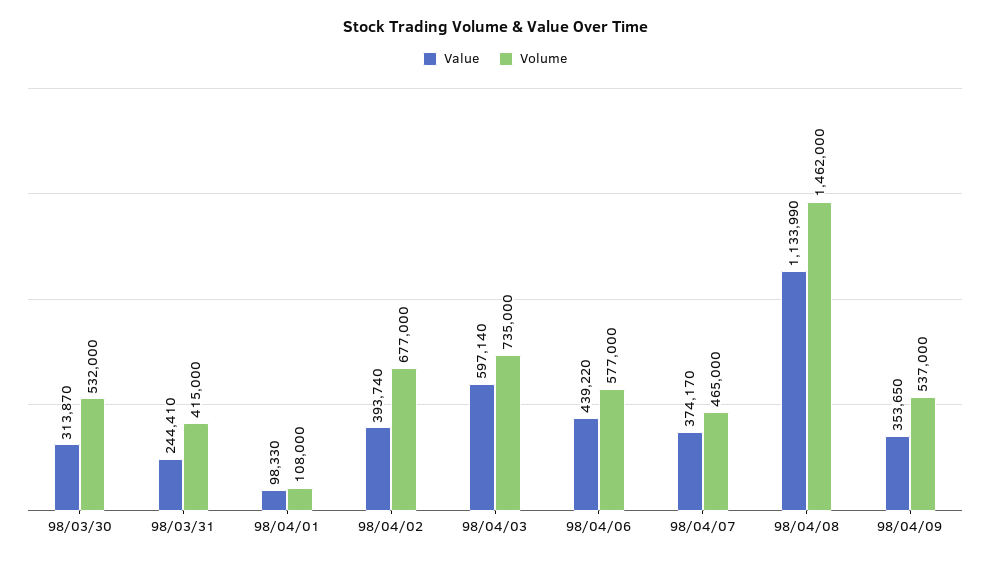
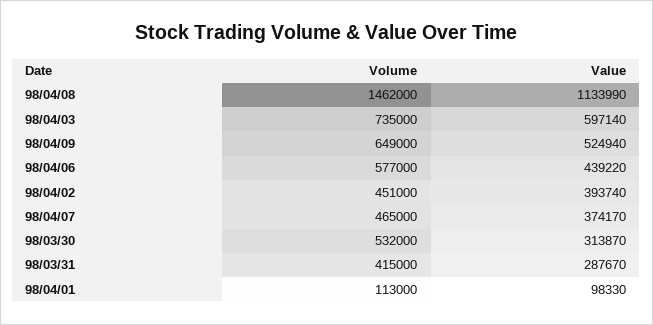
Value, 98/03/31: 244410 -> 287670
Volume, 98/04/01: 108000 -> 113000
Volume, 98/04/02: 677000 -> 451000
Value, 98/04/09: 353650 -> 524940
Volume, 98/04/09: 537000 -> 649000

